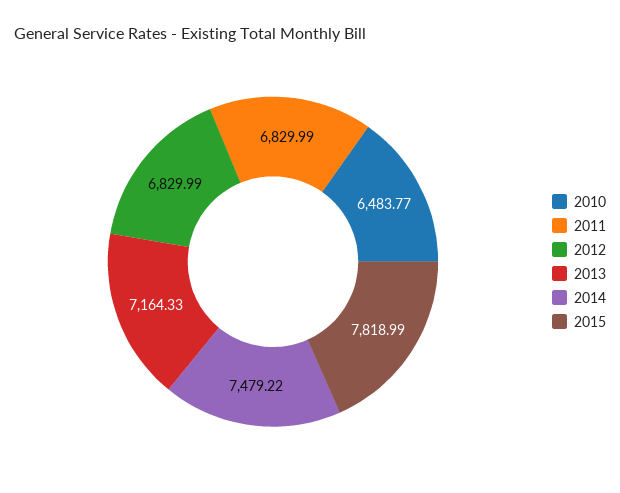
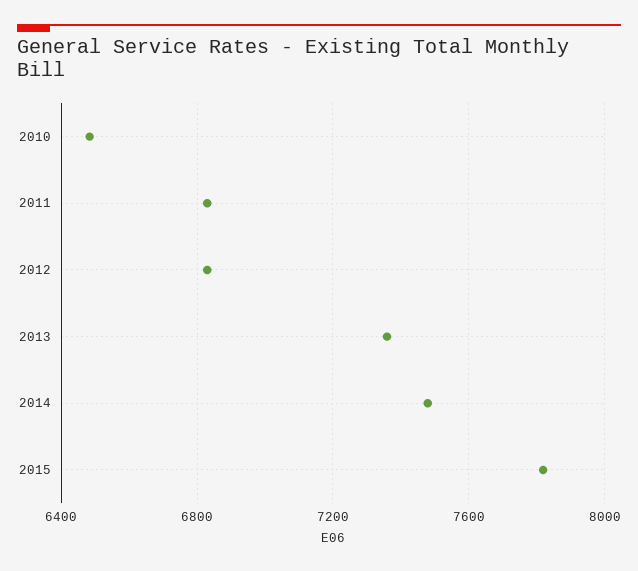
2013: 7164.33 -> 7350

